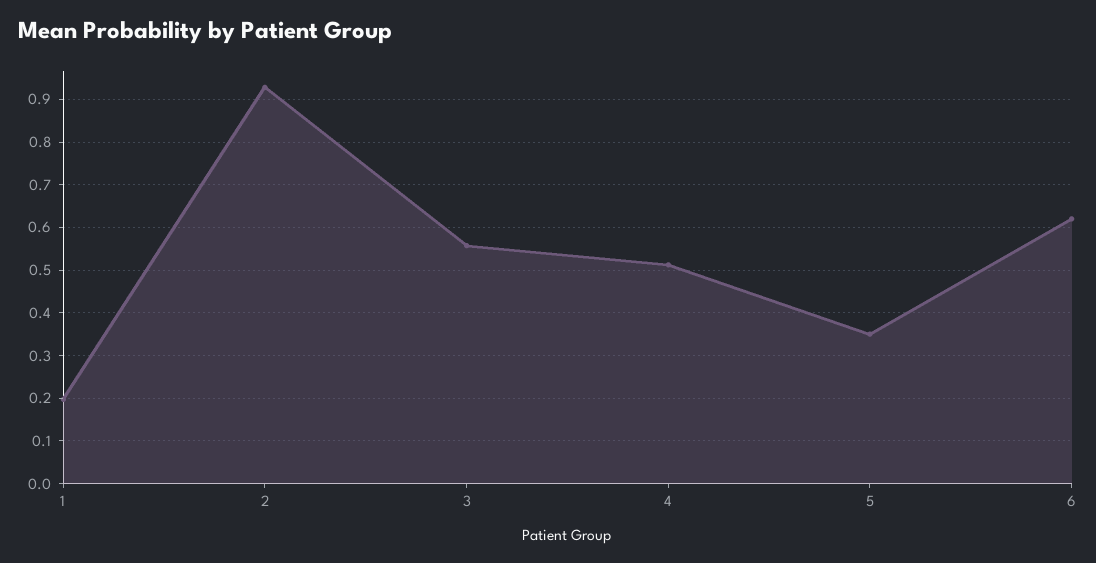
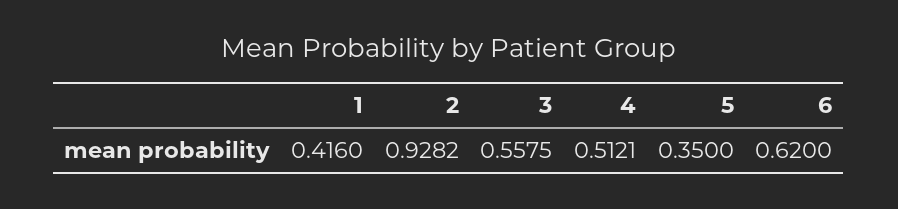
1: 0.2 -> 0.416

